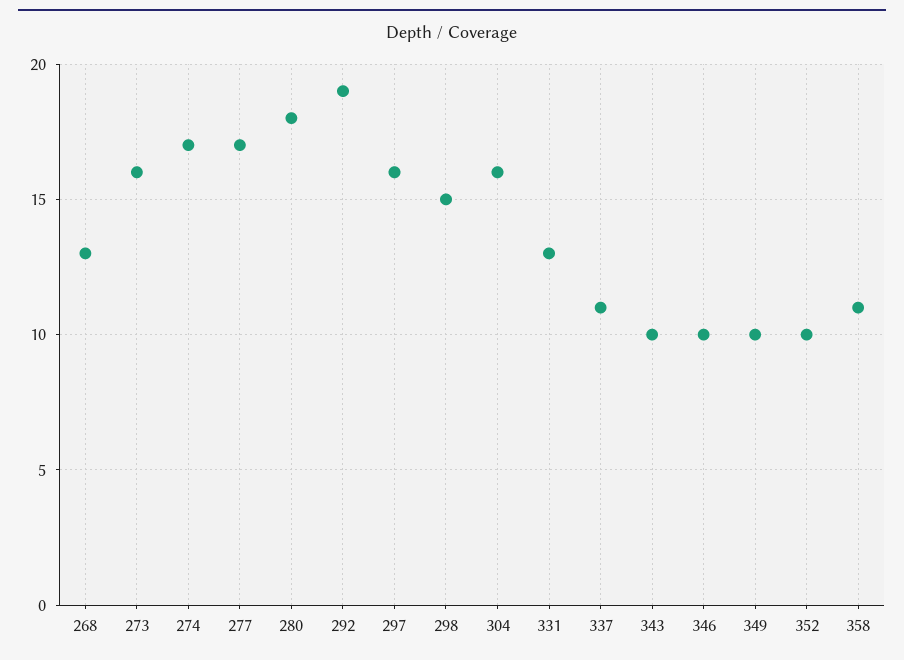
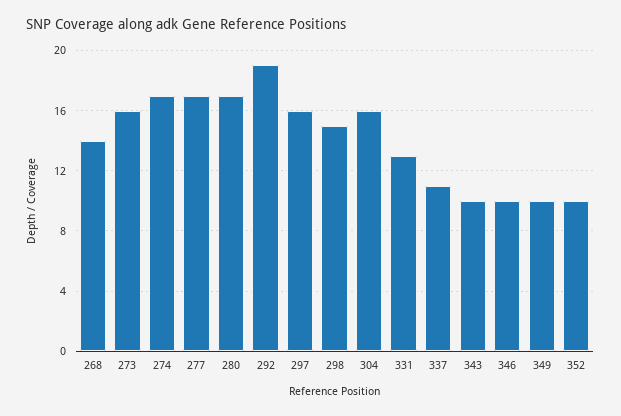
268: 13 -> 14
280: 18 -> 17
358: 11 -> none

